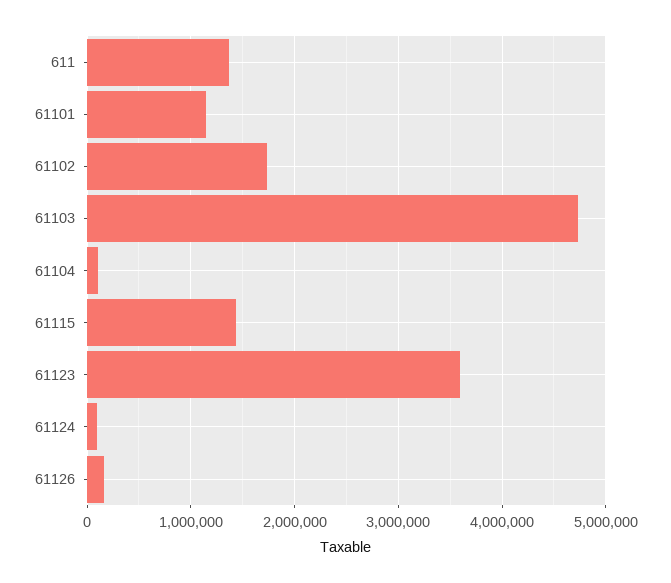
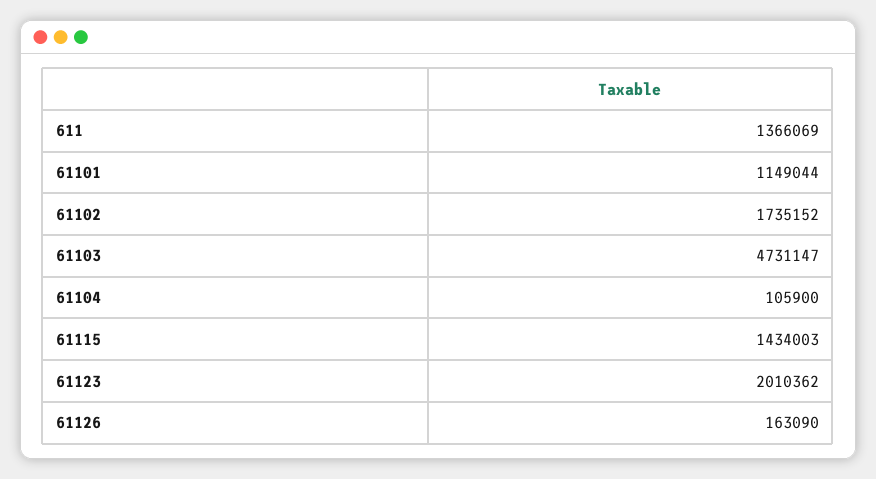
61123: 3600000 -> 2010362
61124: 100000 -> none

